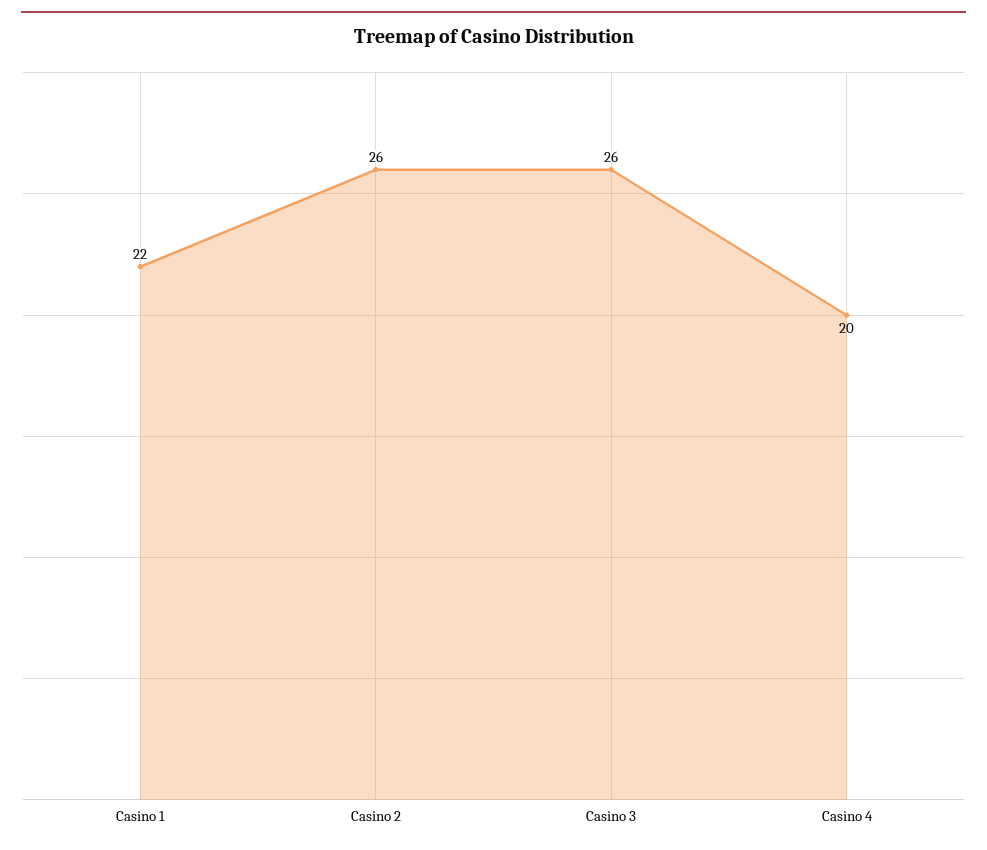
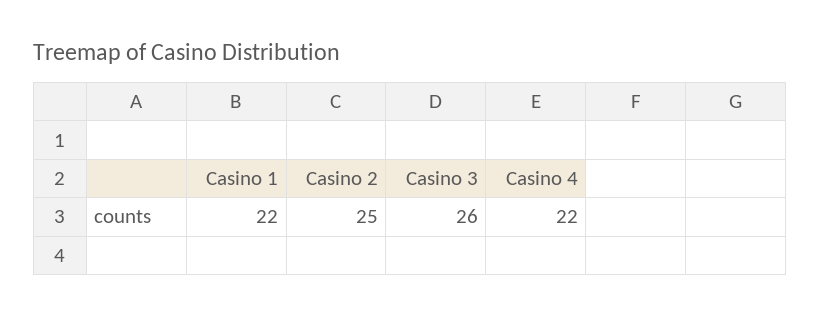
Casino 2: 26 -> 25
Casino 4: 20 -> 22

